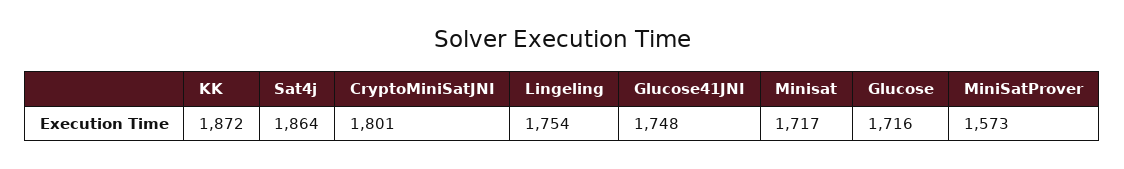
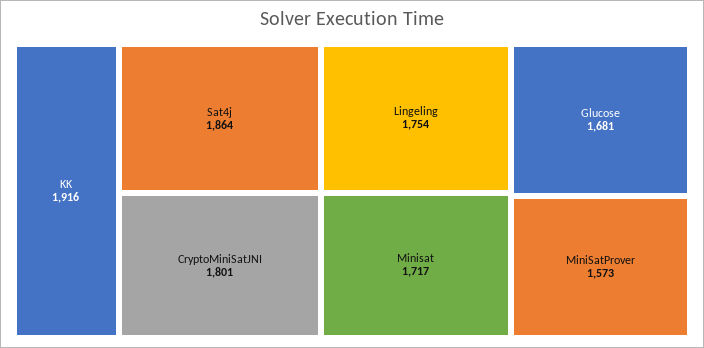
KK: 1872 -> 1916
Glucose41JNI: 1748 -> none
Glucose: 1716 -> 1681

